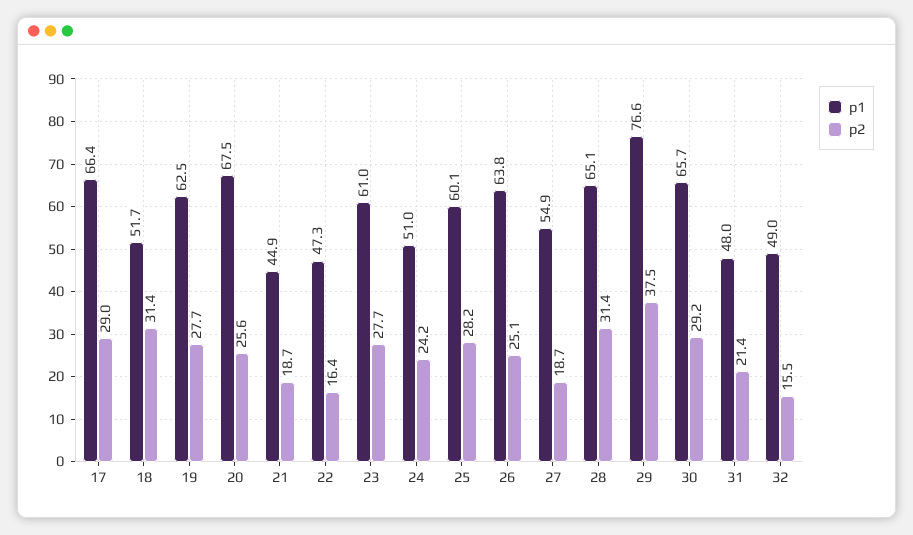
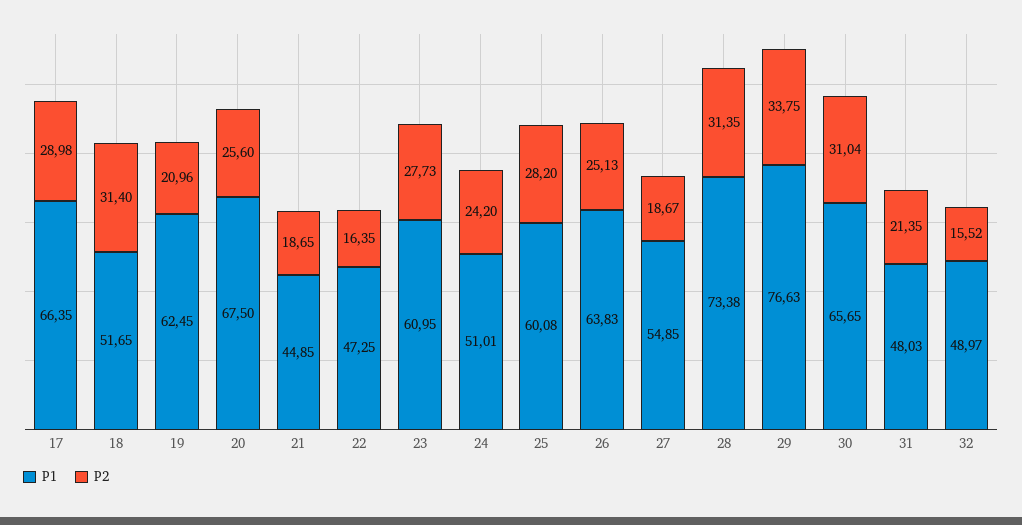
p2, 19: 27.7 -> 20.96
p1, 28: 65.1 -> 73.38
p2, 29: 37.5 -> 33.75
p2, 30: 29.2 -> 31.04

